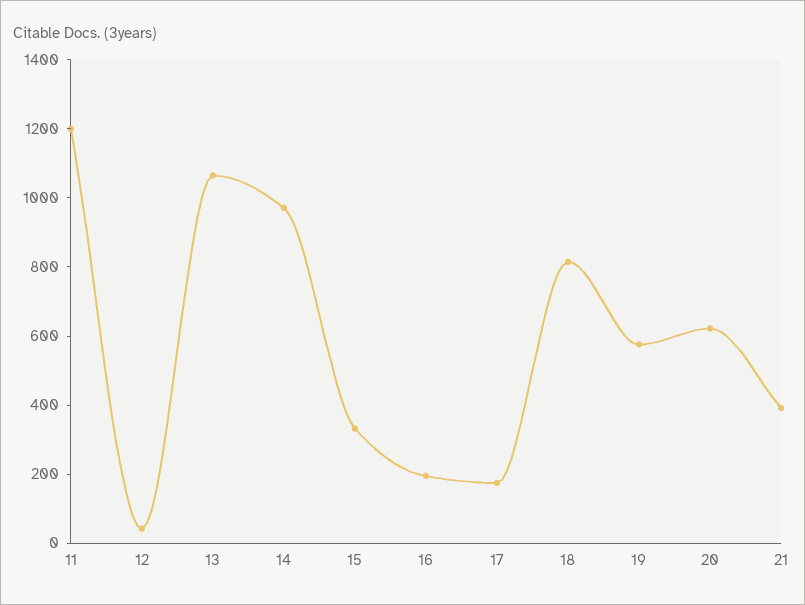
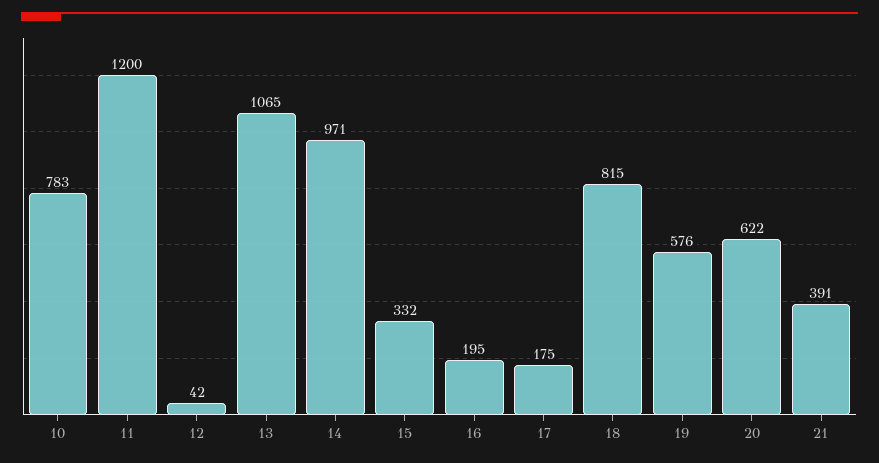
10: none -> 783

